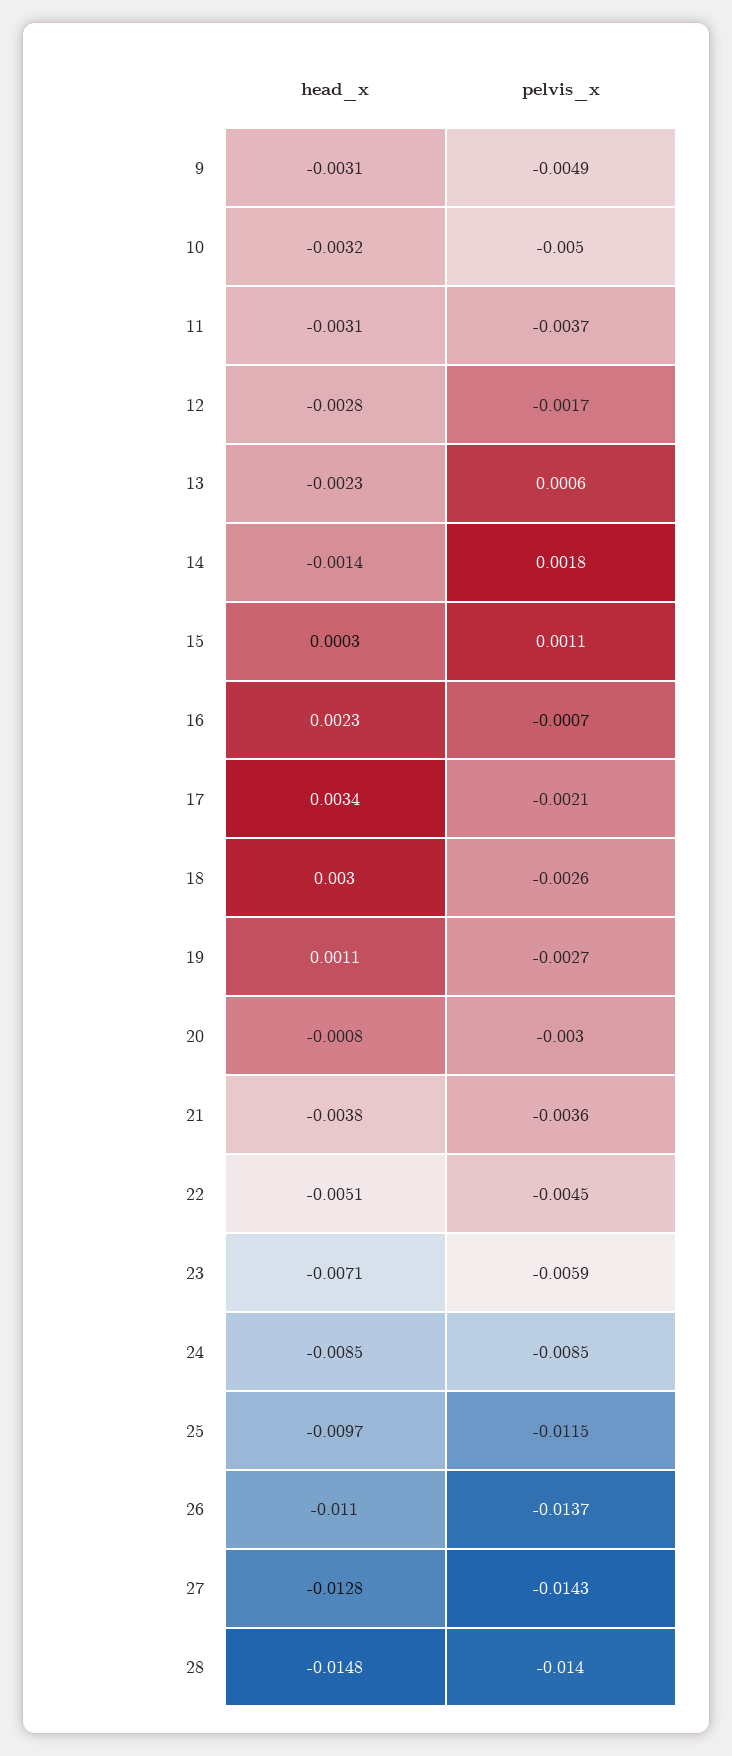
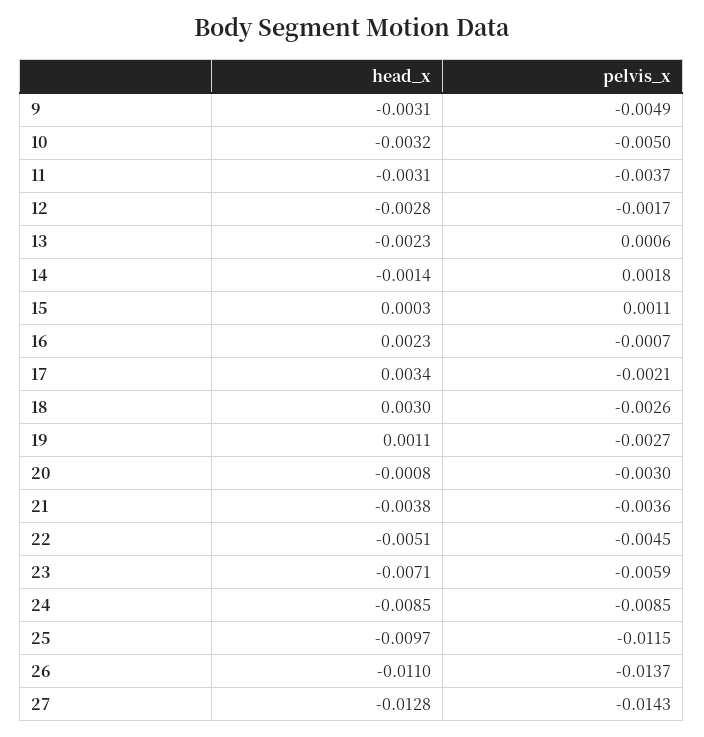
head_x, 28: -0.0148 -> none
pelvis_x, 28: -0.014 -> none

